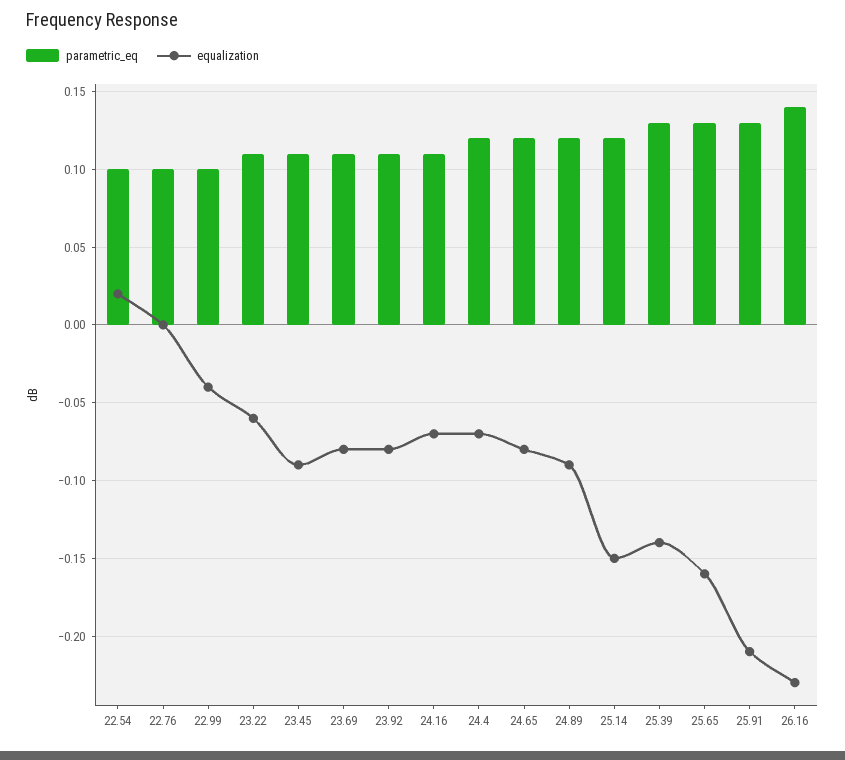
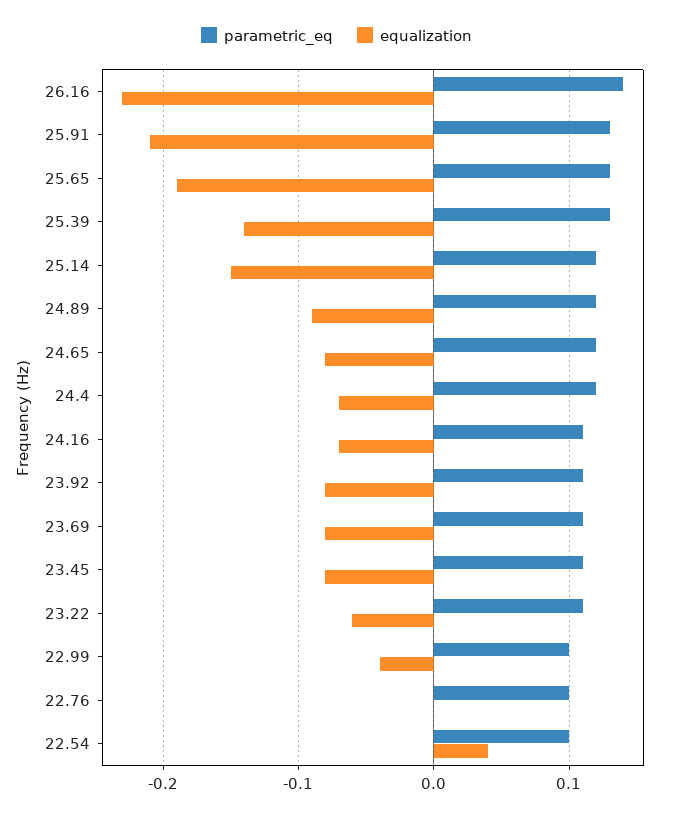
equalization, 22.54: 0.02 -> 0.04
equalization, 23.45: -0.09 -> -0.08
equalization, 25.65: -0.16 -> -0.19

